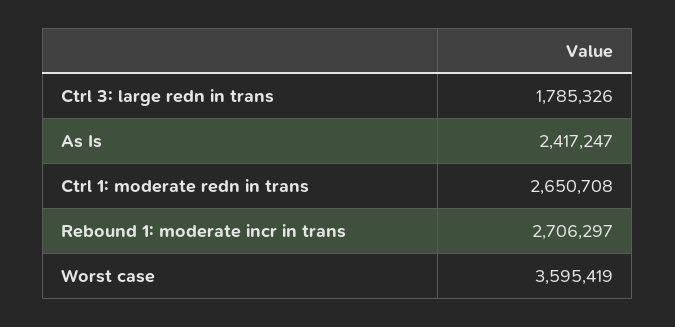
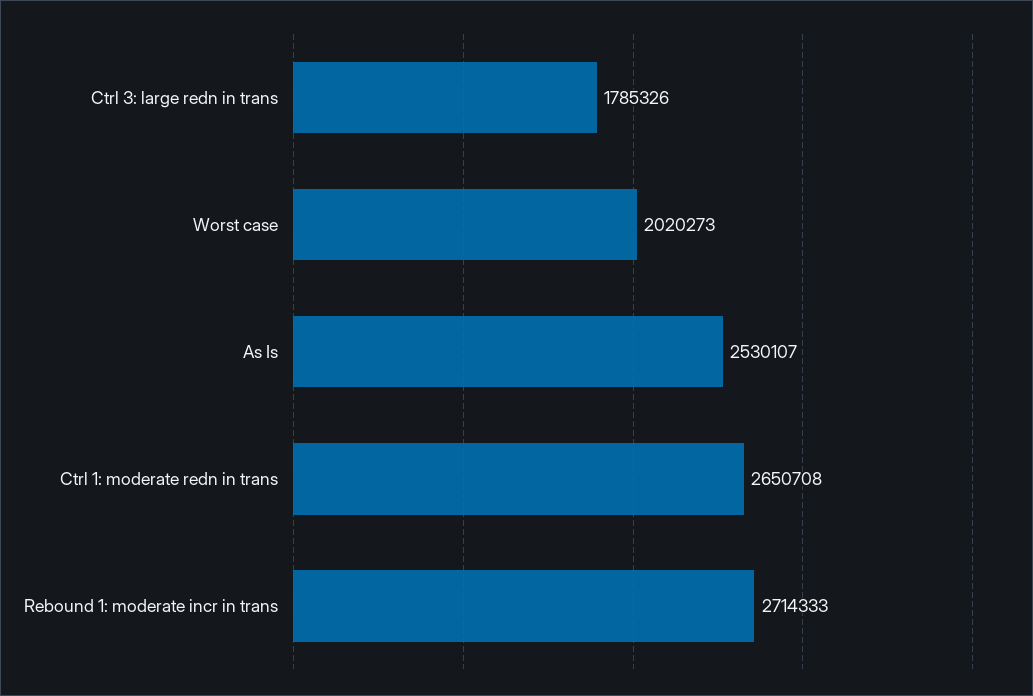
As Is: 2417247 -> 2530107
Rebound 1: moderate incr in trans: 2706297 -> 2714333
Worst case: 3595419 -> 2020273

